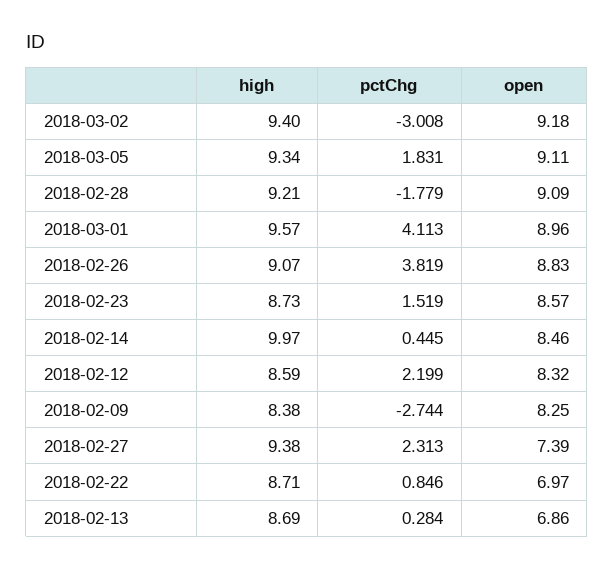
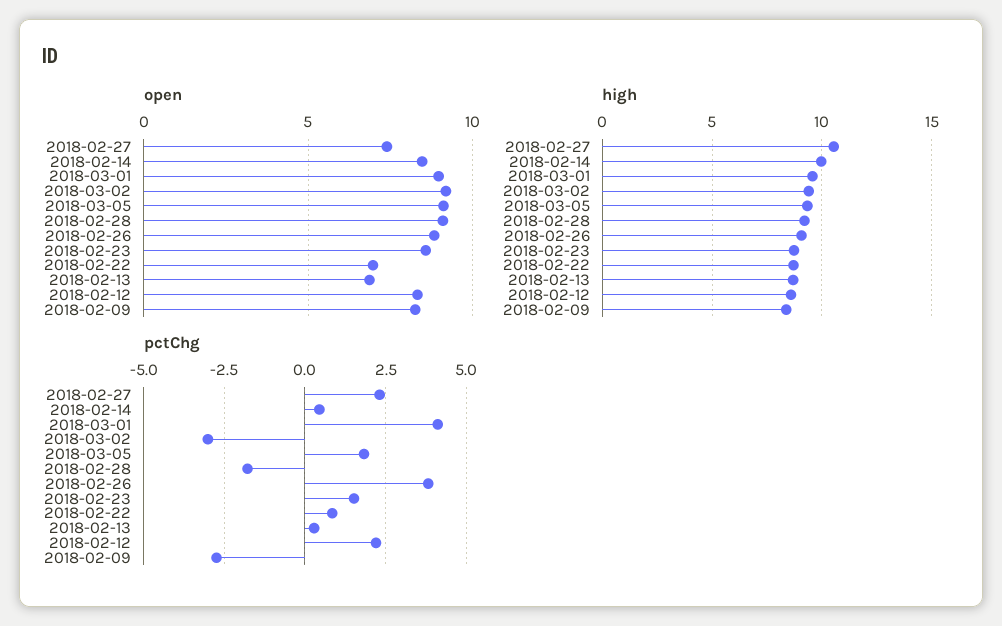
high, 2018-02-27: 9.38 -> 10.5

